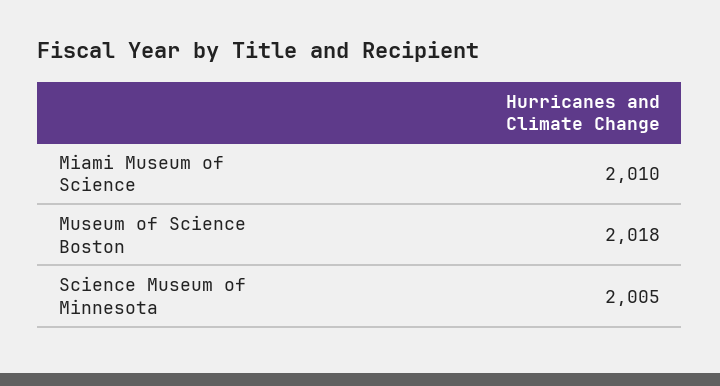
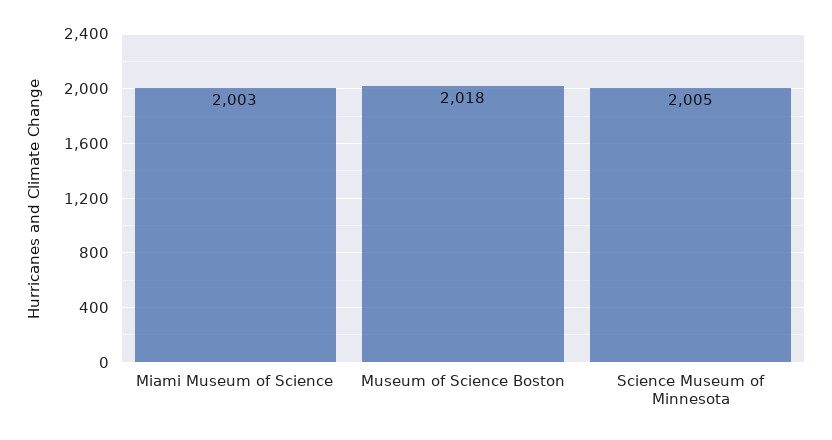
Miami Museum of Science: 2010 -> 2003

